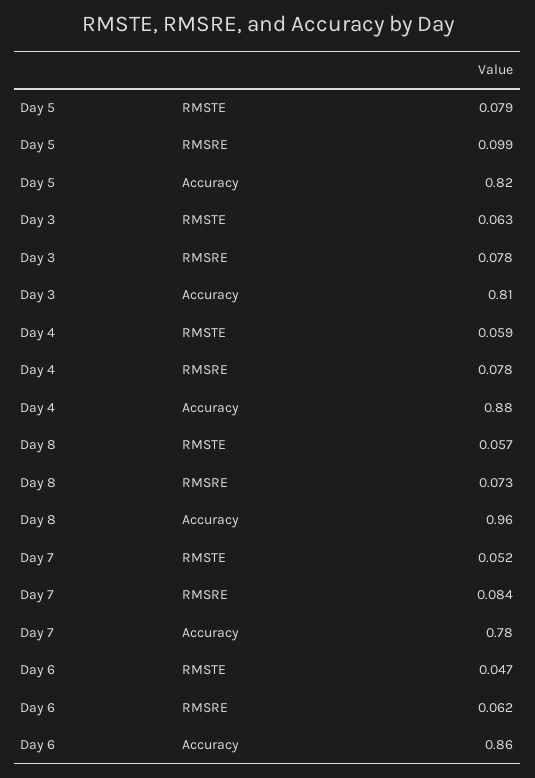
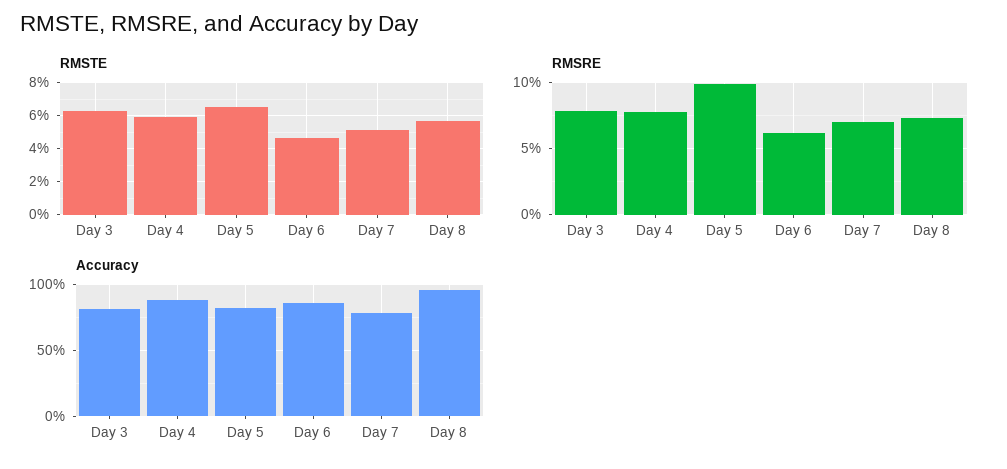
RMSTE, Day 5: 0.079 -> 0.065
RMSRE, Day 7: 0.084 -> 0.07

